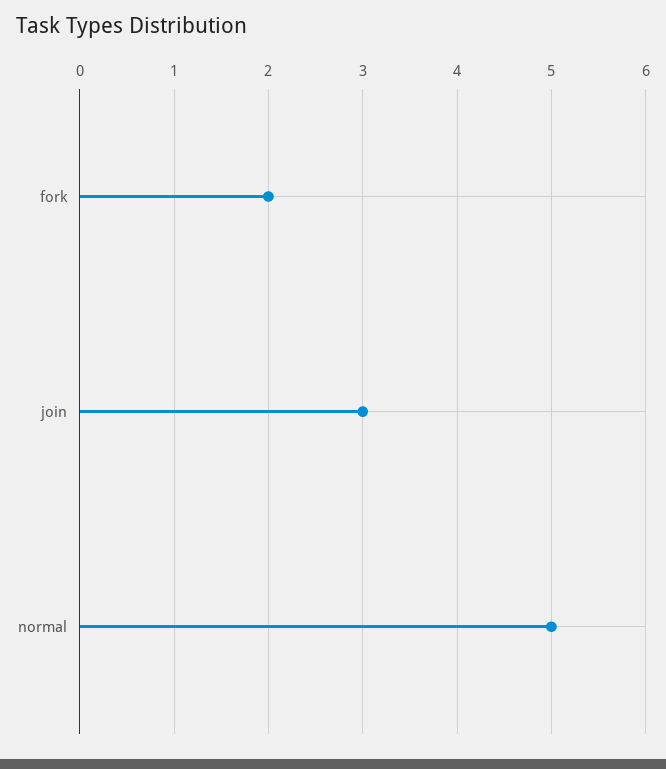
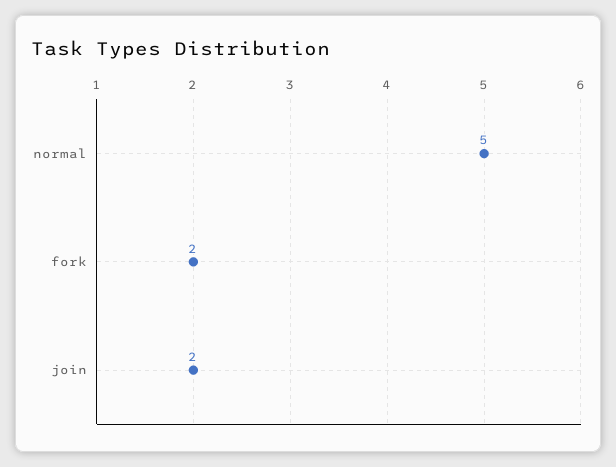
join: 3 -> 2

